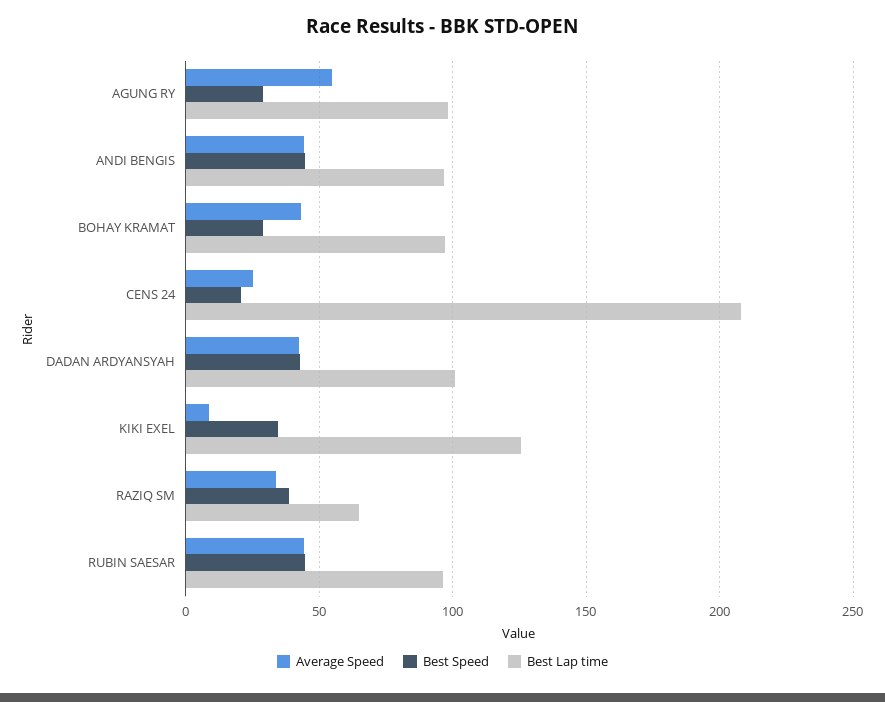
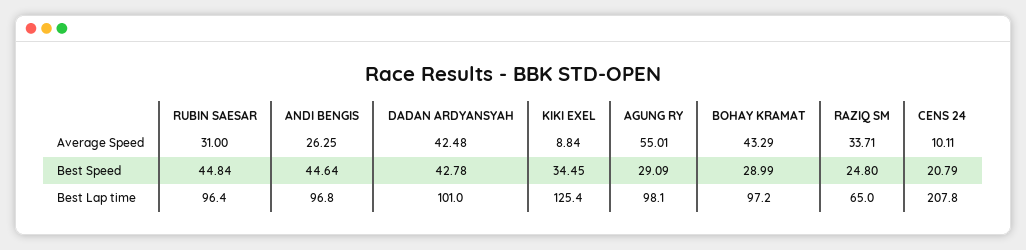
Average Speed, ANDI BENGIS: 45 -> 26.25
Average Speed, CENS 24: 25 -> 10.11
Best Speed, RAZIQ SM: 40 -> 24.8
Average Speed, RUBIN SAESAR: 45 -> 31

